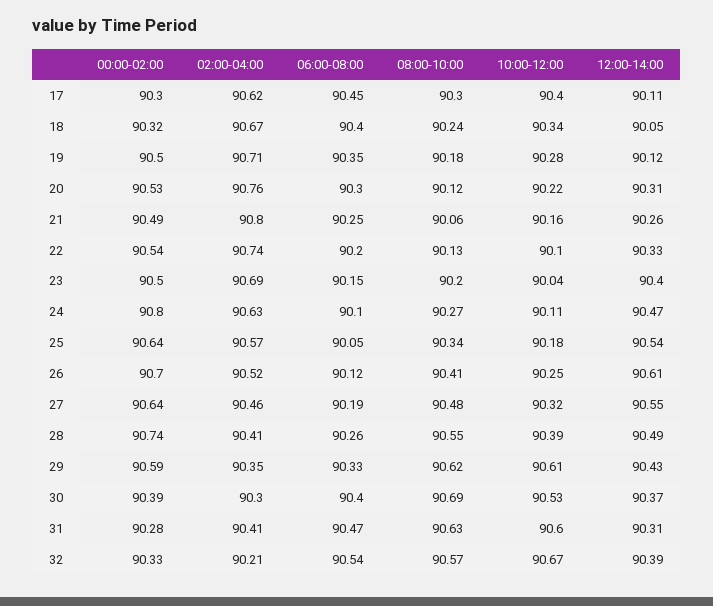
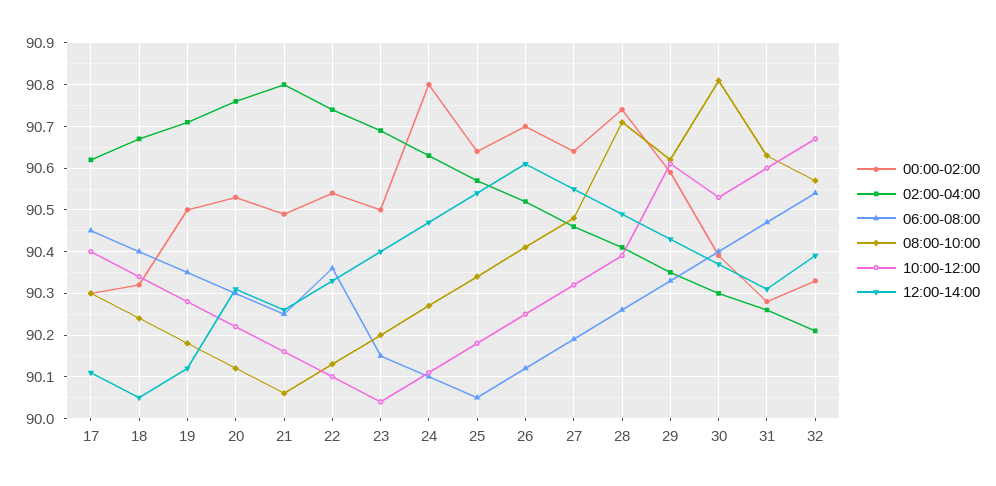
06:00-08:00, 22: 90.2 -> 90.35
08:00-10:00, 28: 90.55 -> 90.7
08:00-10:00, 30: 90.69 -> 90.8
02:00-04:00, 31: 90.41 -> 90.25

